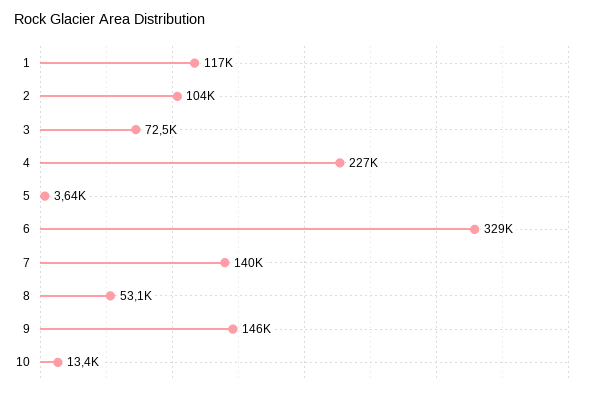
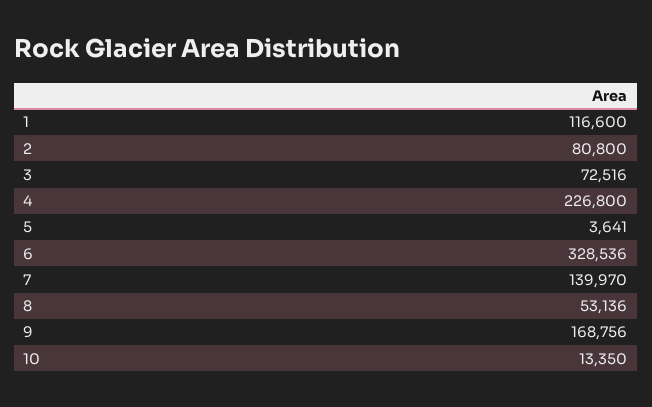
2: 104000 -> 80800
9: 146000 -> 168756

